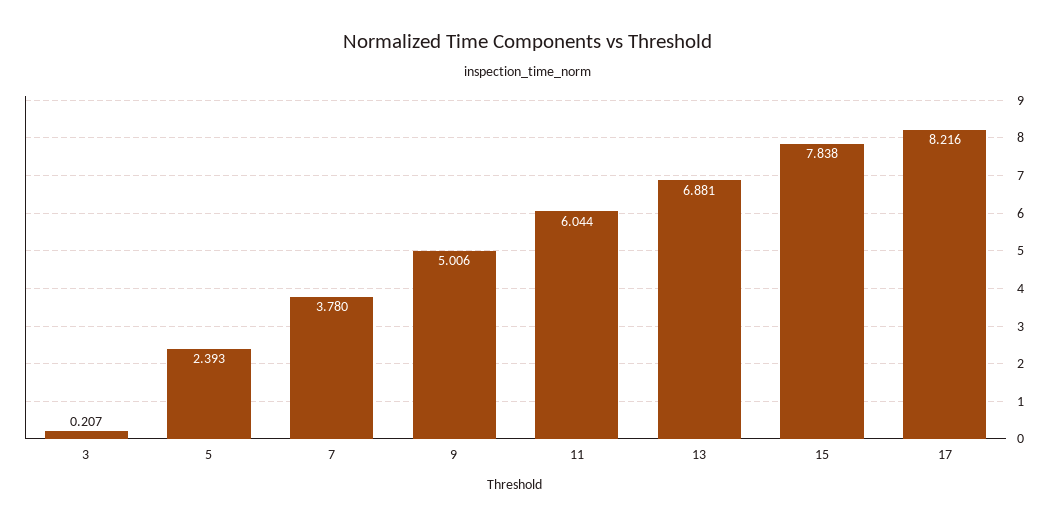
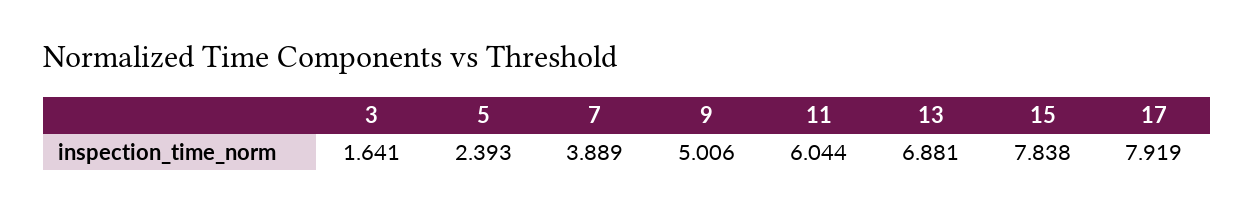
3: 0.207 -> 1.641
7: 3.78 -> 3.889
17: 8.216 -> 7.919

